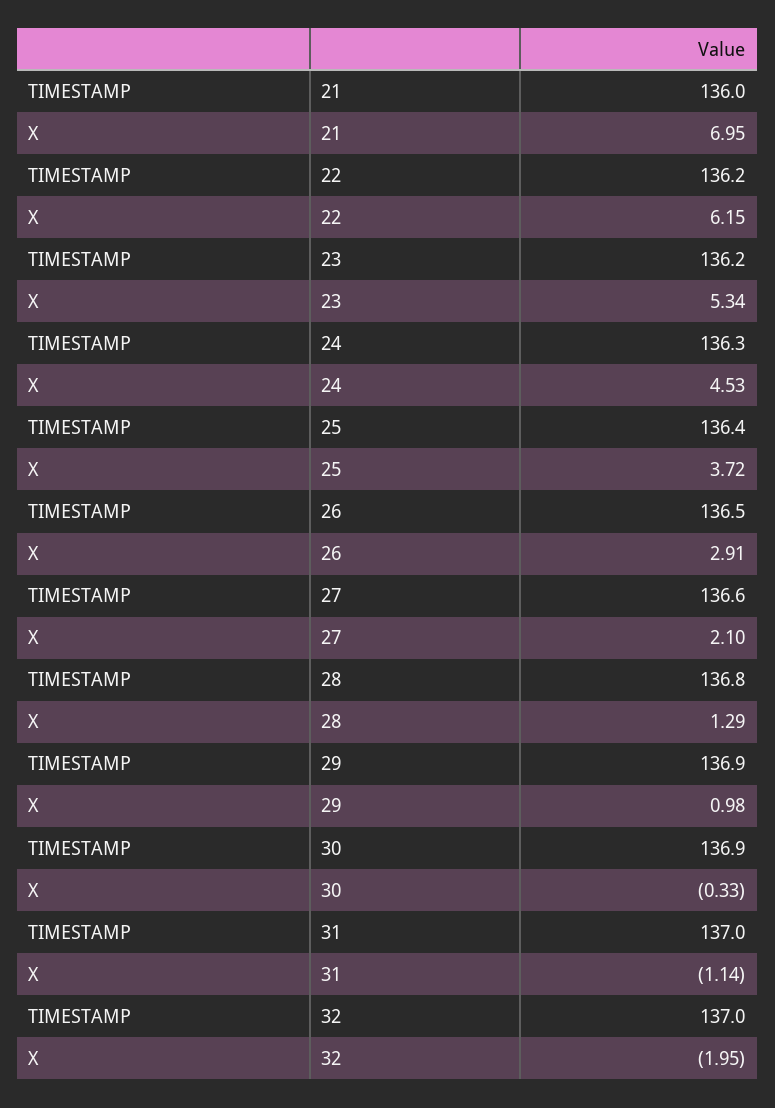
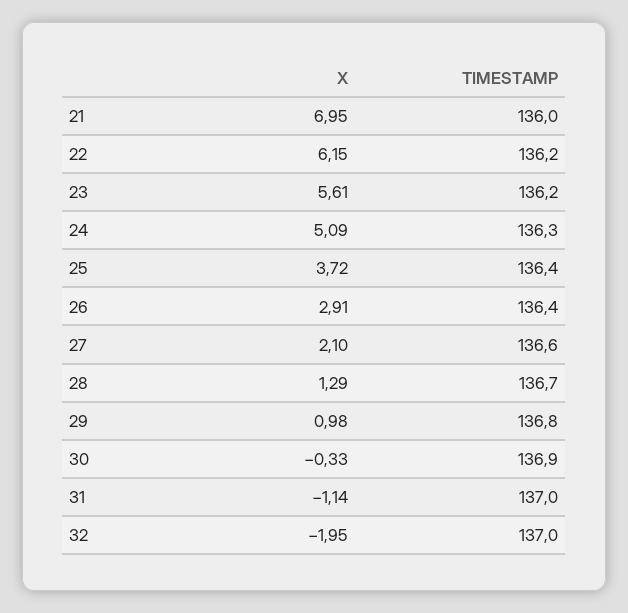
X, 23: 5.34 -> 5.61
X, 24: 4.53 -> 5.09
TIMESTAMP, 26: 136.5 -> 136.4
TIMESTAMP, 28: 136.8 -> 136.7
TIMESTAMP, 29: 136.9 -> 136.8

